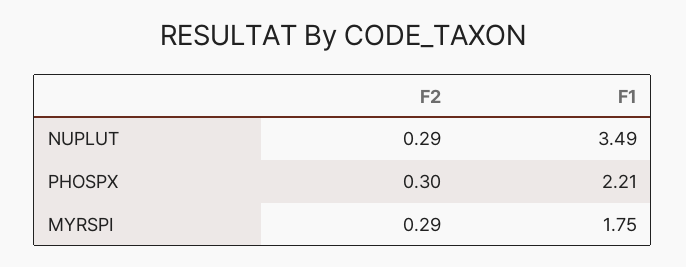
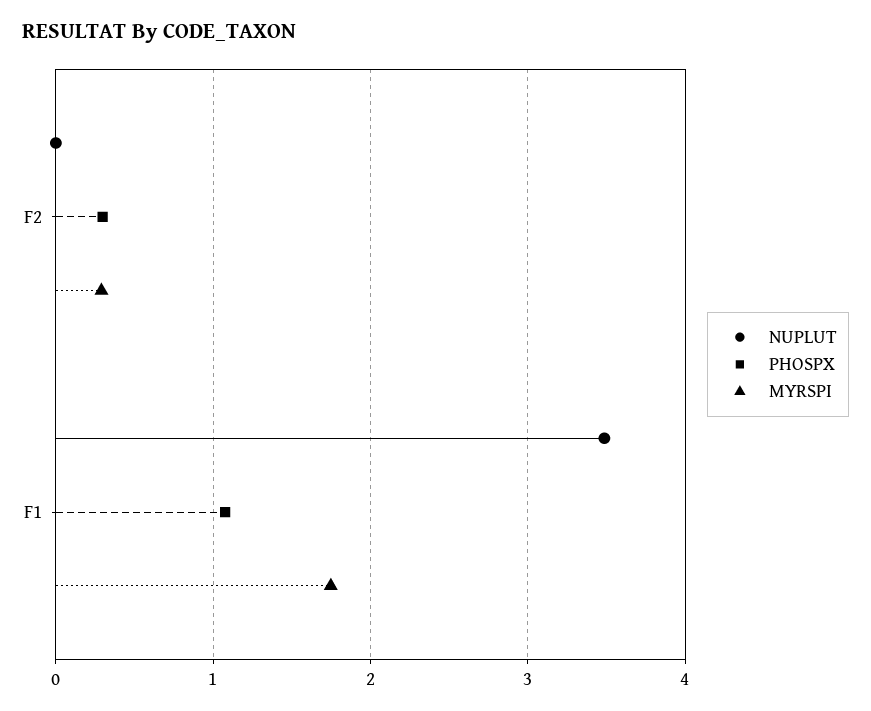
NUPLUT, F2: 0.29 -> 0
PHOSPX, F1: 2.21 -> 1.1

